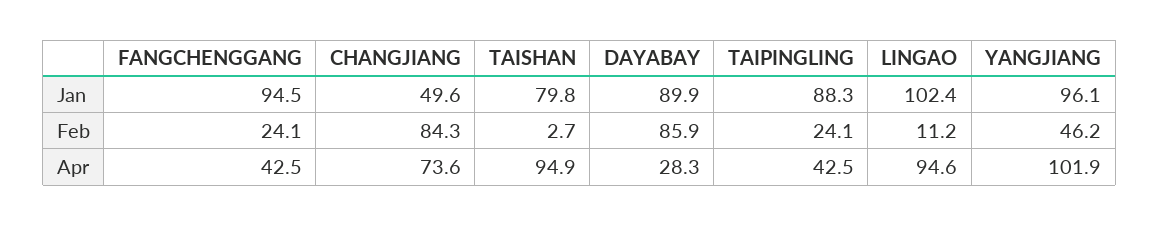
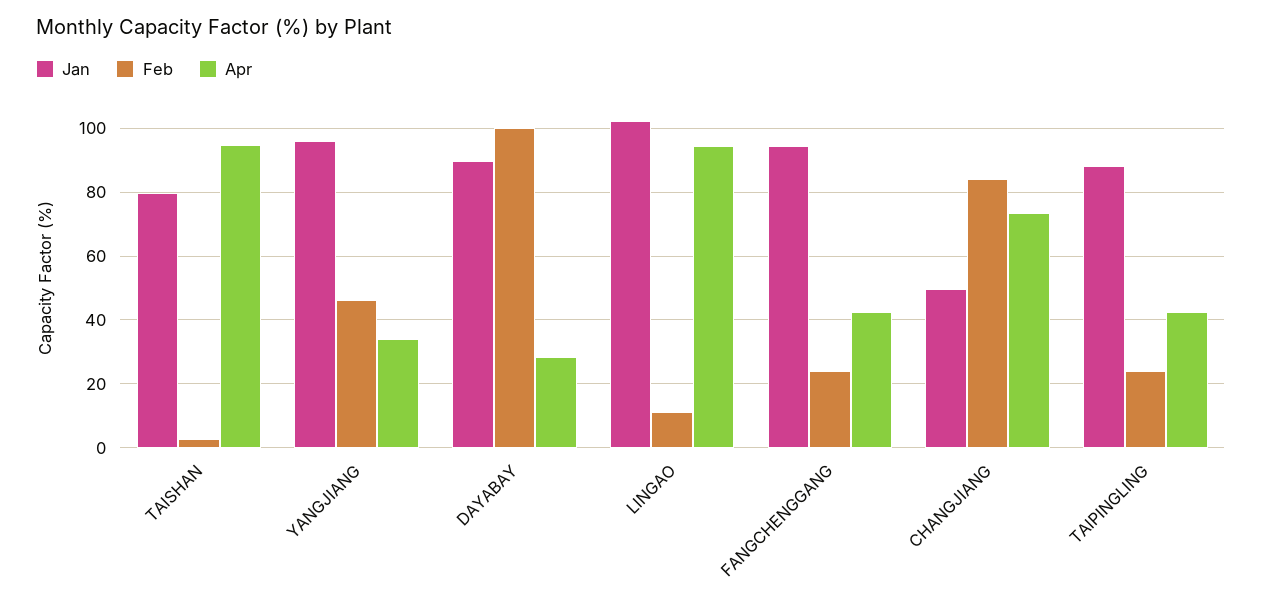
Feb, DAYABAY: 85.9 -> 100
Apr, YANGJIANG: 101.9 -> 34

